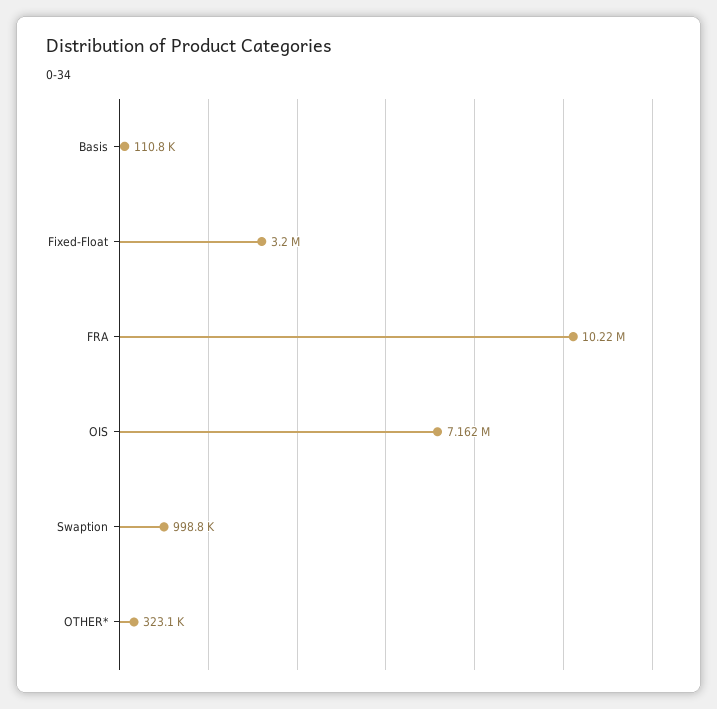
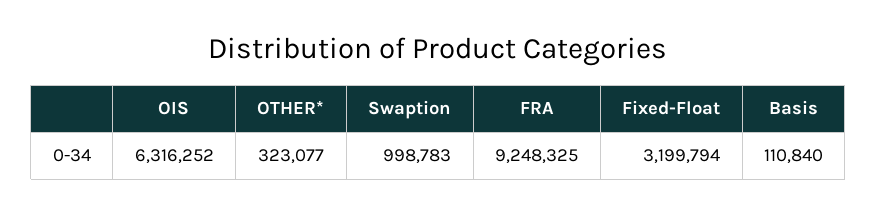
FRA: 10220000 -> 9248325
OIS: 7162000 -> 6316252

